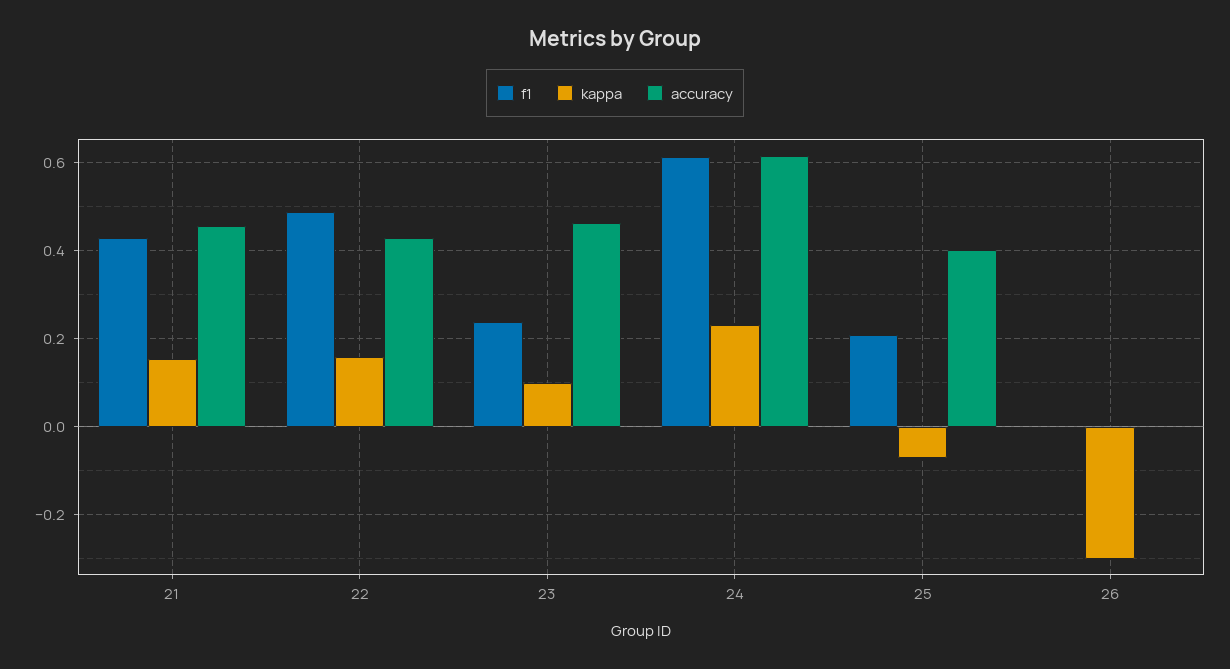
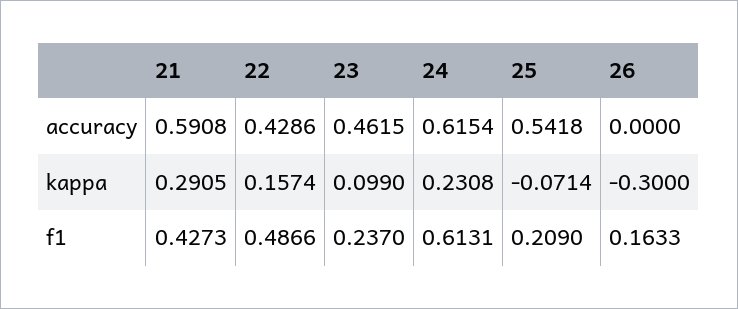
kappa, 21: 0.16 -> 0.2905
accuracy, 21: 0.46 -> 0.5908
accuracy, 25: 0.4 -> 0.5418
f1, 26: 0 -> 0.1633

